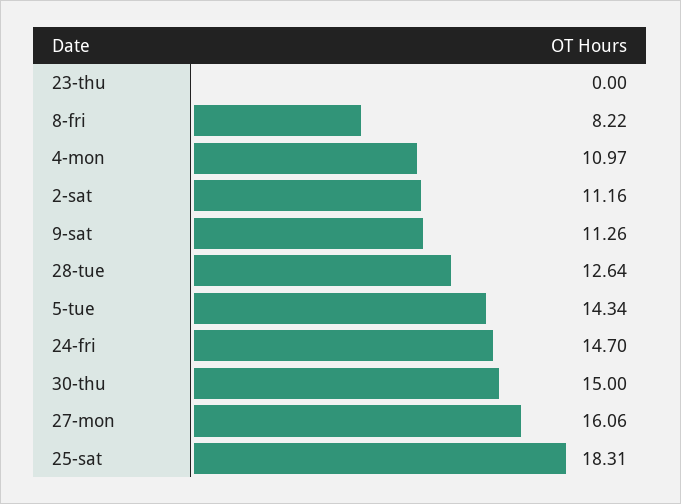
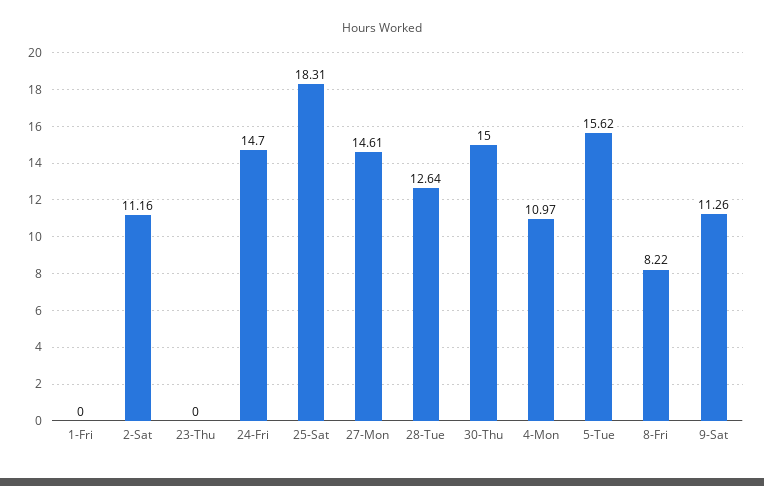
5-tue: 14.34 -> 15.62
27-mon: 16.06 -> 14.61
1-Fri: none -> 0

